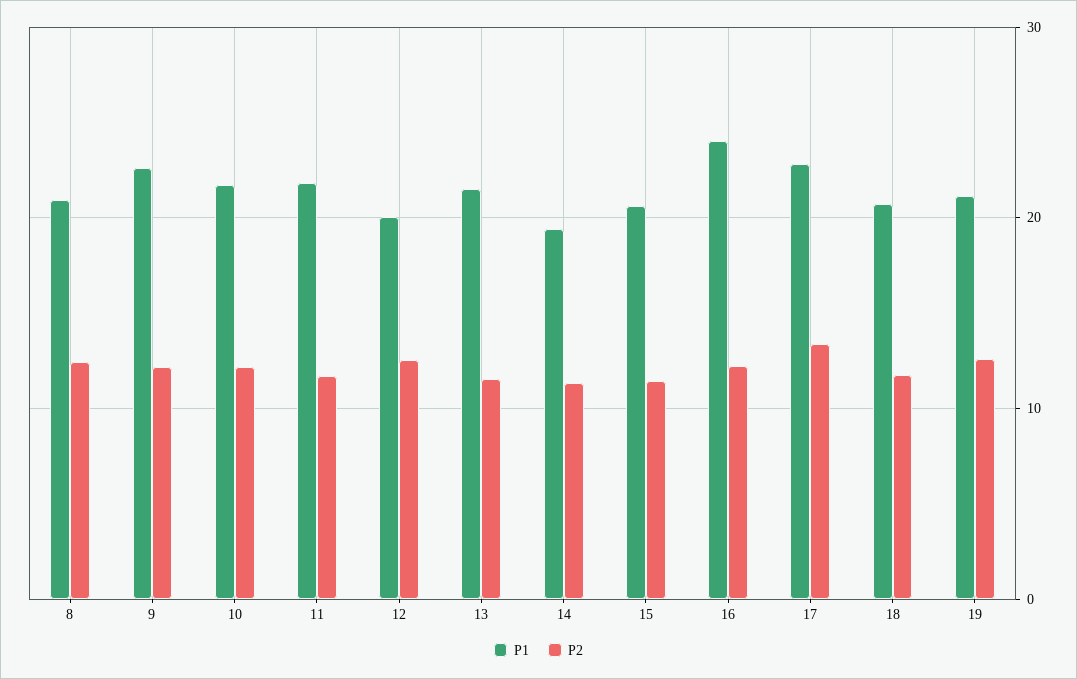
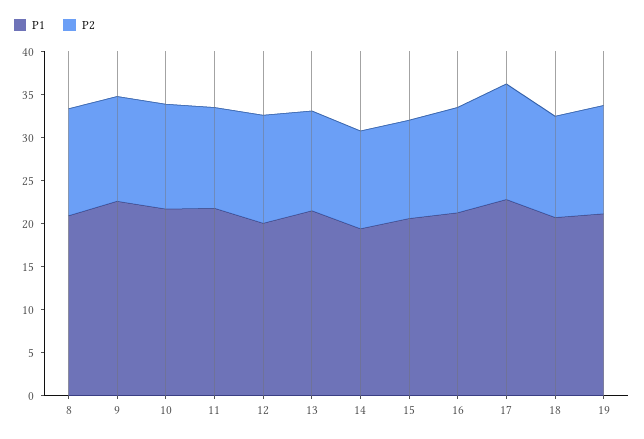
P1, 16: 24 -> 21

